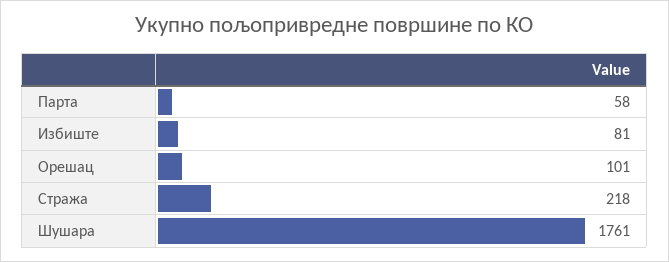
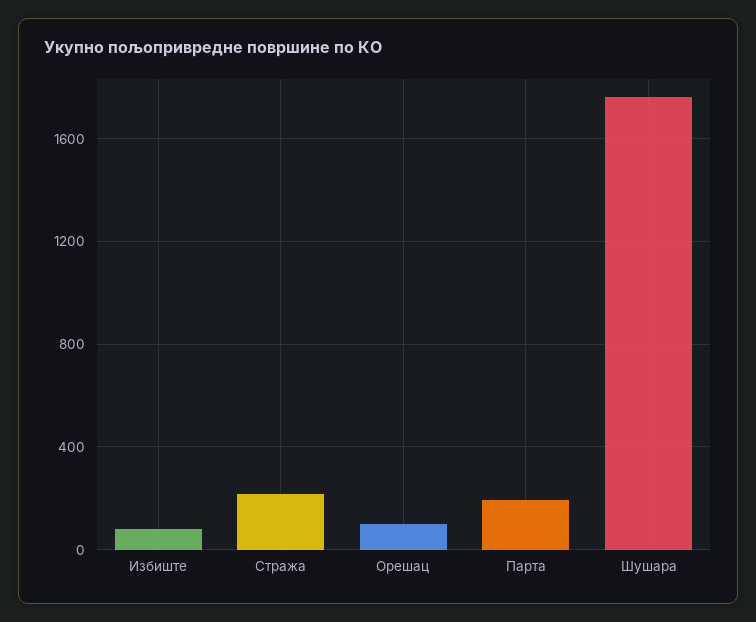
Парта: 58 -> 200

